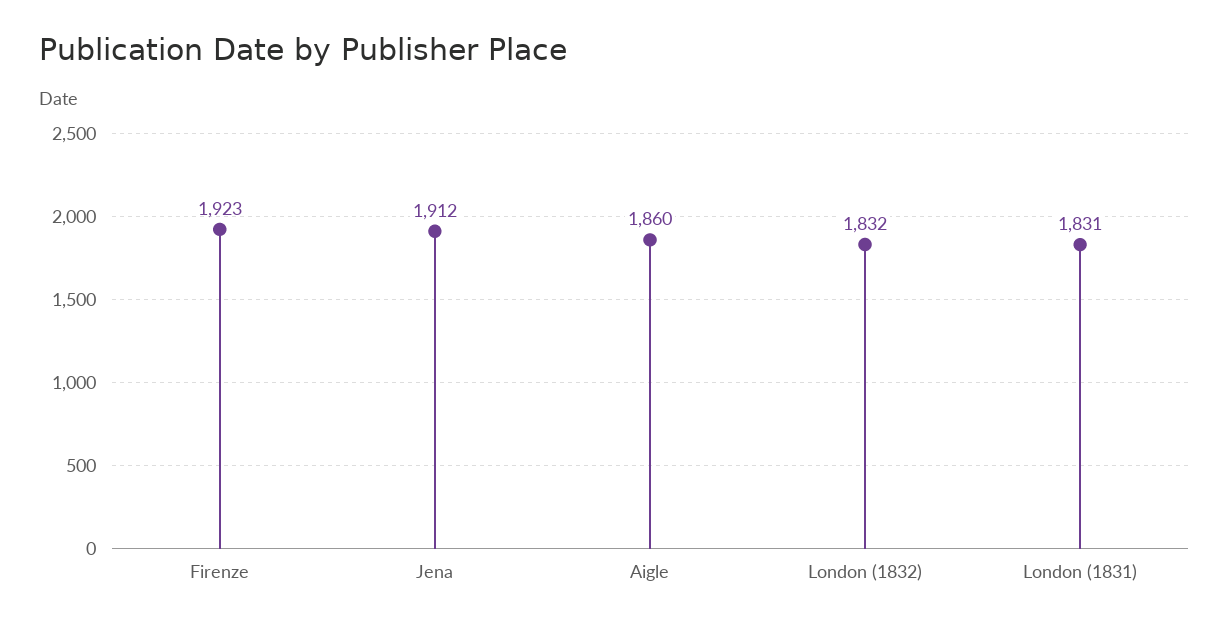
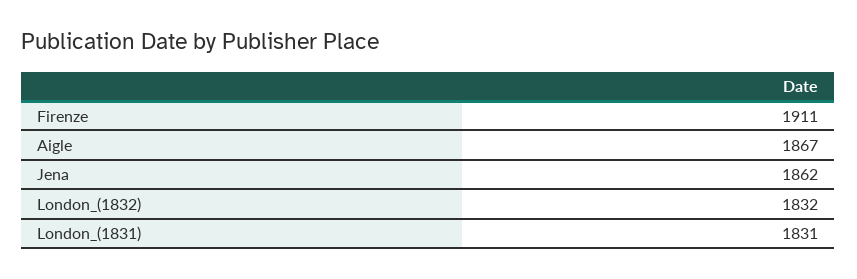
Firenze: 1923 -> 1911
Jena: 1912 -> 1862
Aigle: 1860 -> 1867

